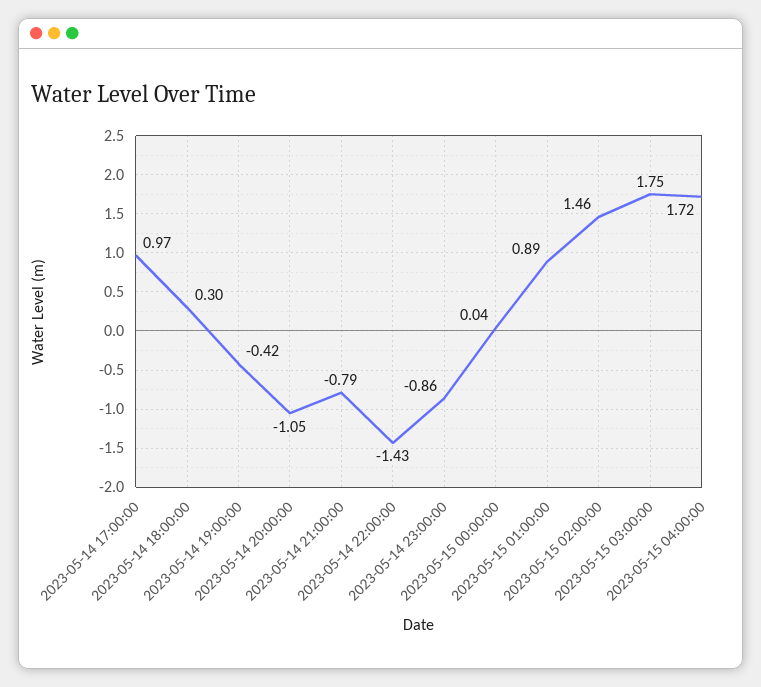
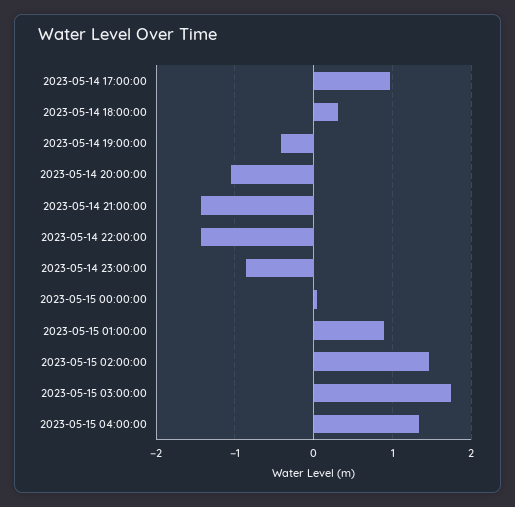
2023-05-14 21:00:00: -0.79 -> -1.4
2023-05-15 04:00:00: 1.72 -> 1.3

